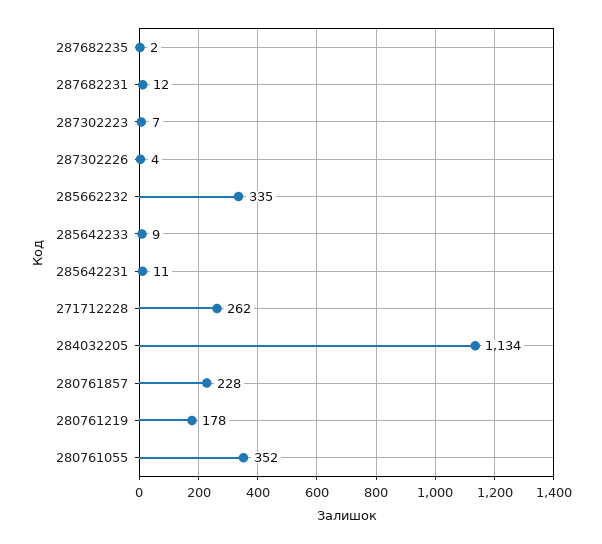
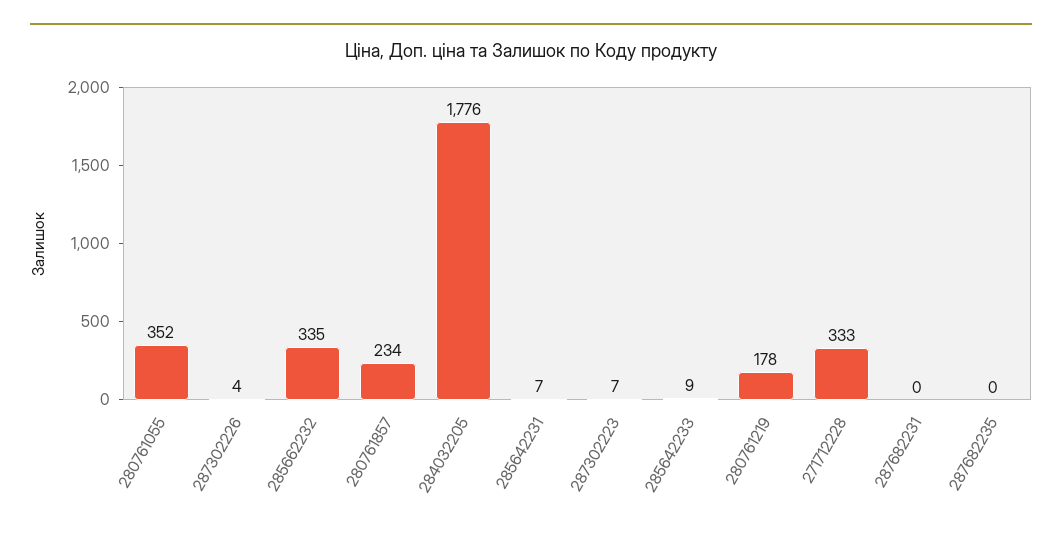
287682235: 2 -> 0
287682231: 12 -> 0
285642231: 11 -> 7
271712228: 262 -> 333
284032205: 1134 -> 1776
280761857: 228 -> 234

